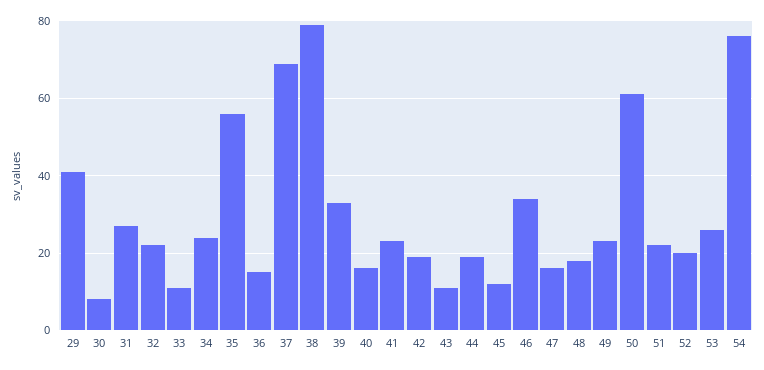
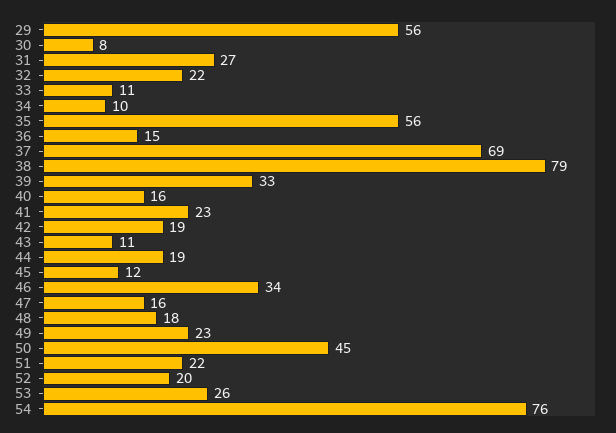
29: 40 -> 56
34: 25 -> 10
50: 60 -> 45

